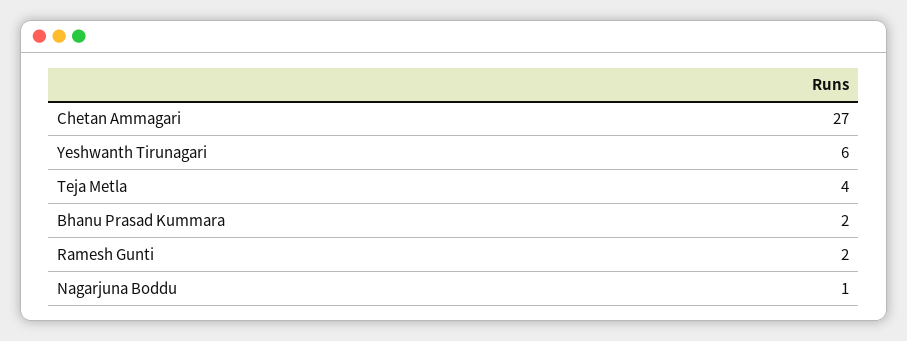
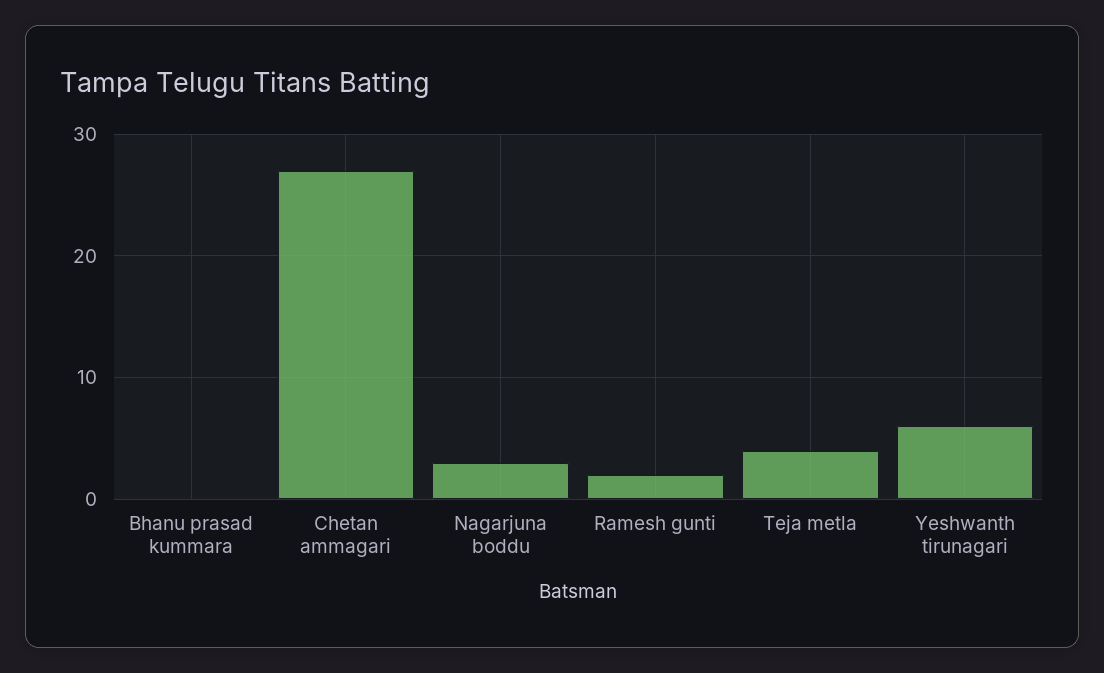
Bhanu Prasad Kummara: 2 -> 0
Nagarjuna Boddu: 1 -> 3

